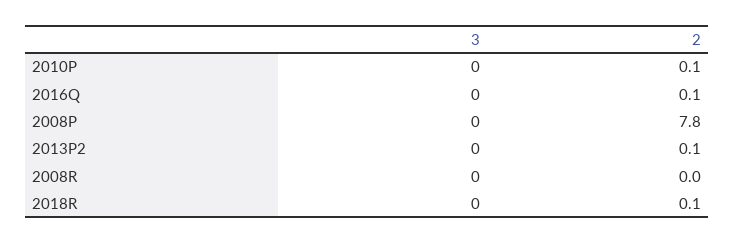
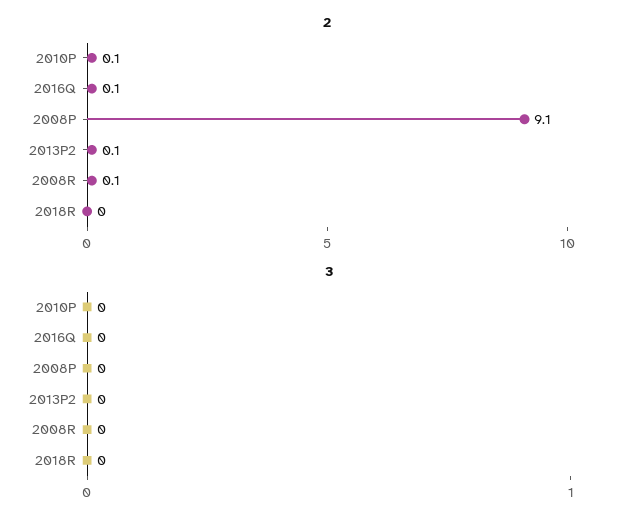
2, 2008P: 7.8 -> 9.1
2, 2008R: 0 -> 0.1
2, 2018R: 0.1 -> 0

